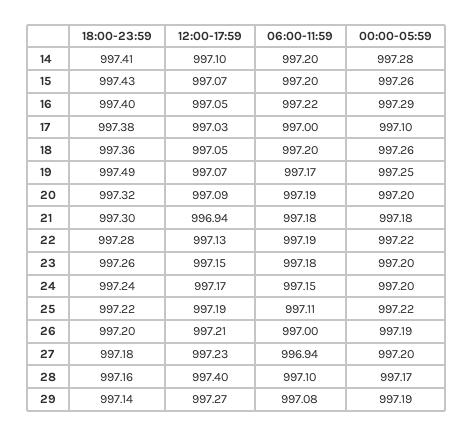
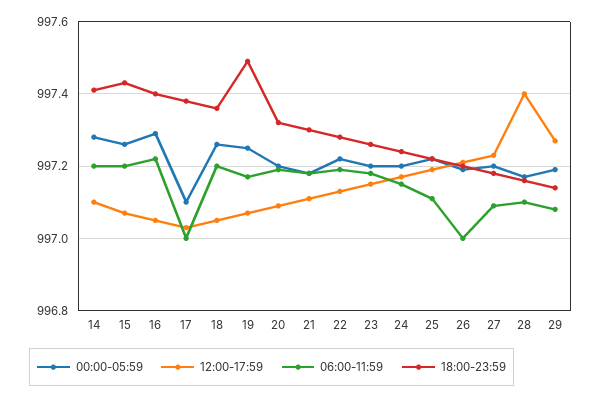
12:00-17:59, 21: 996.94 -> 997.1
06:00-11:59, 27: 996.94 -> 997.1

